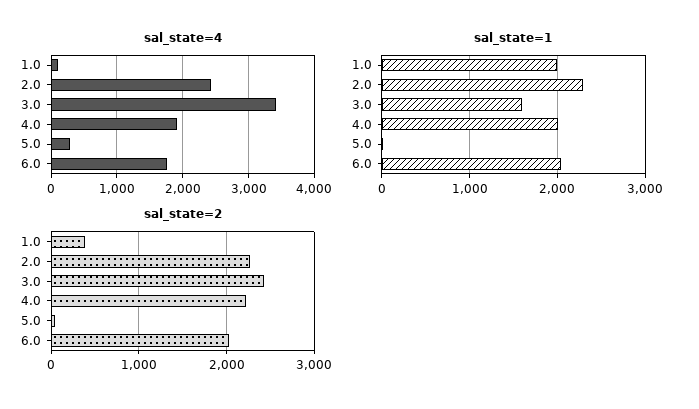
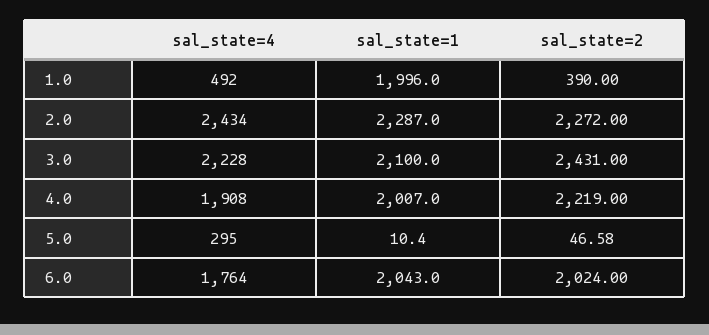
sal_state=4, 1.0: 100 -> 492
sal_state=4, 3.0: 3400 -> 2228
sal_state=1, 3.0: 1600 -> 2100

